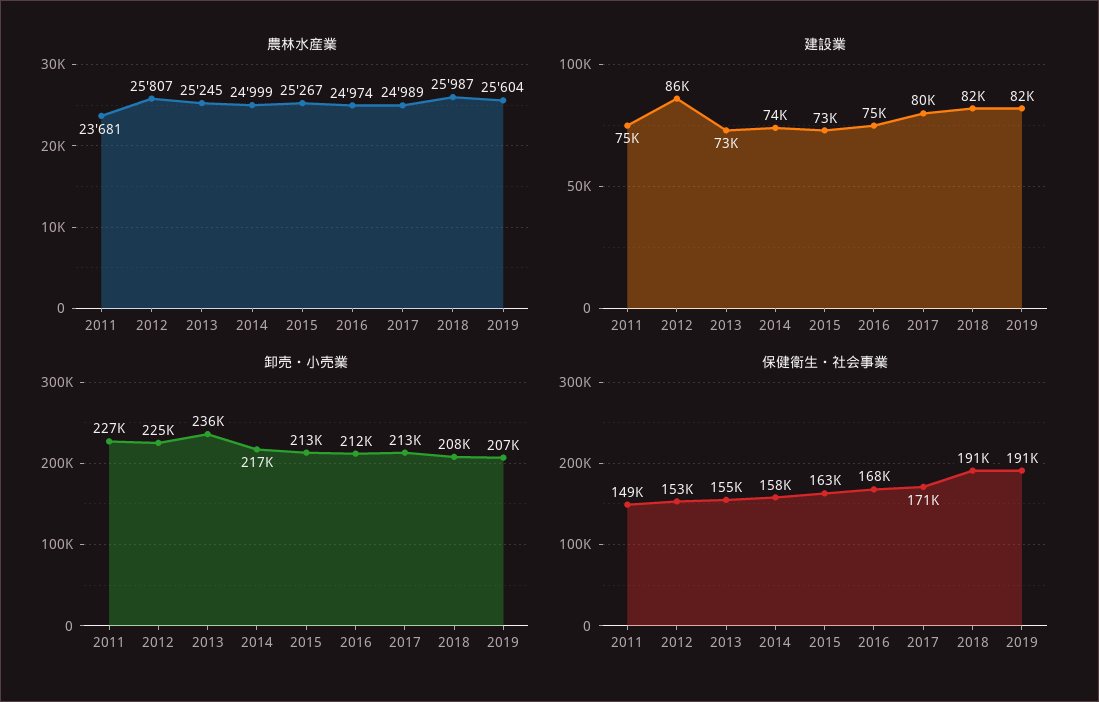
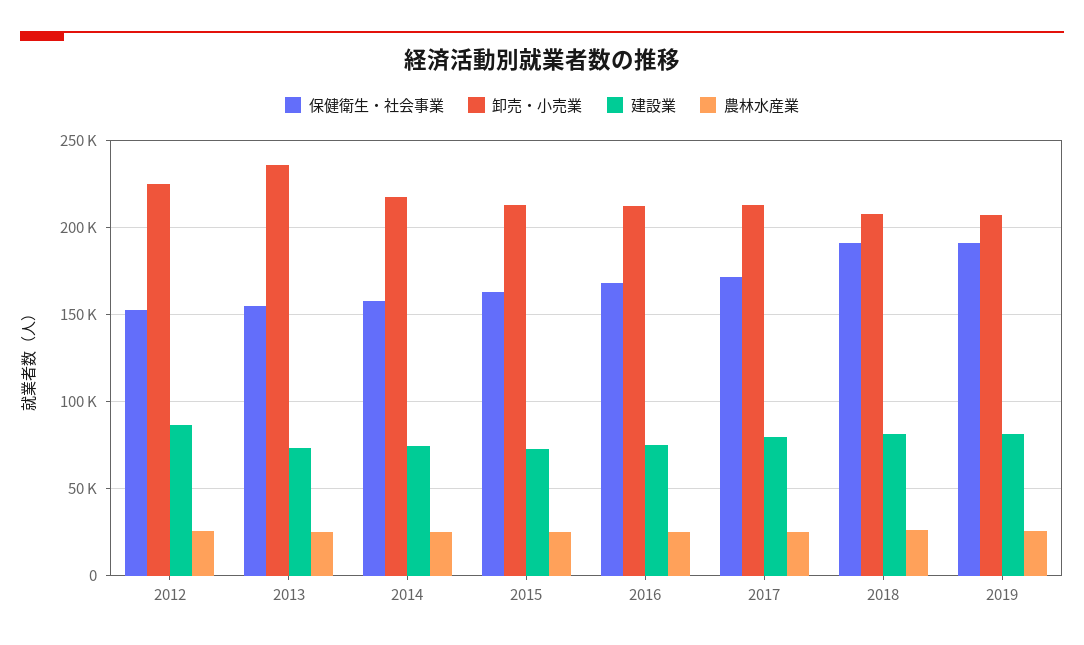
農林水産業, 2011: 23681 -> none
建設業, 2011: 75000 -> none
卸売・小売業, 2011: 227000 -> none
保健衛生・社会事業, 2011: 149000 -> none

